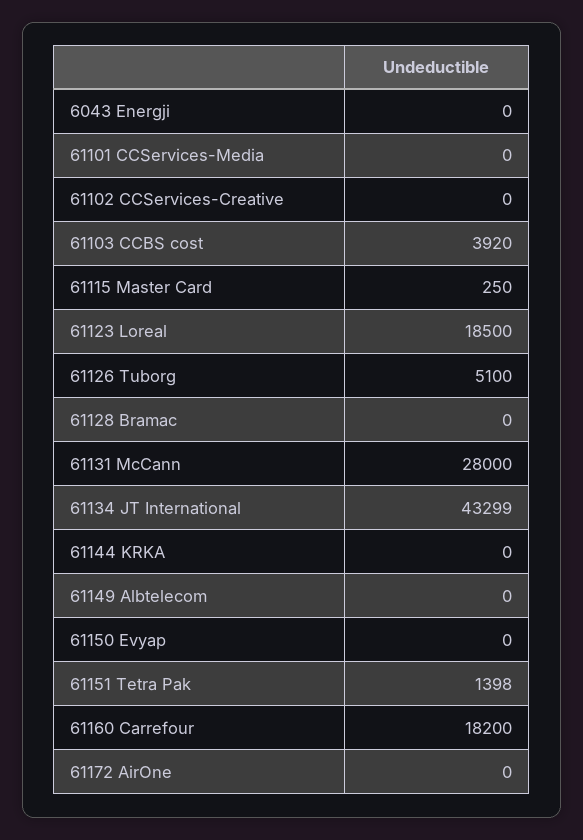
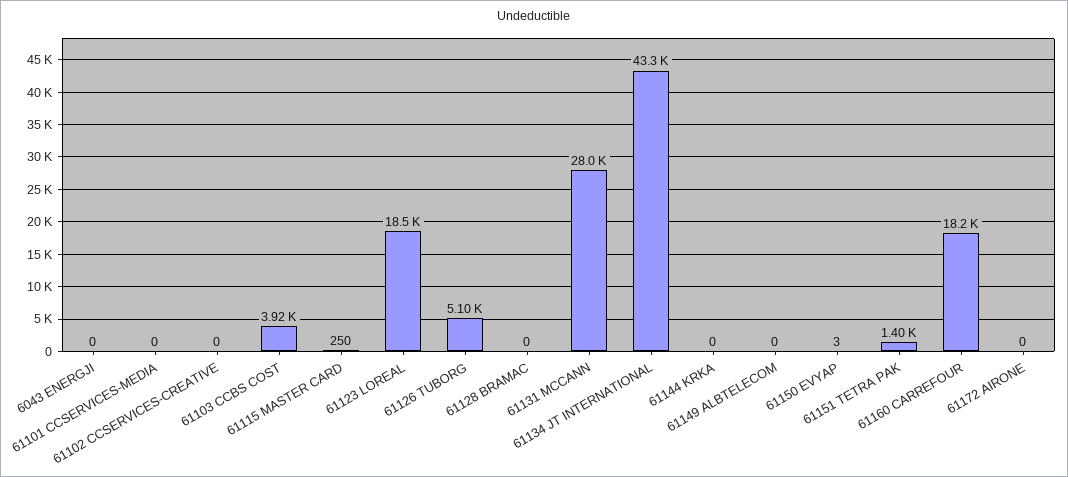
61150 Evyap: 0 -> 3

